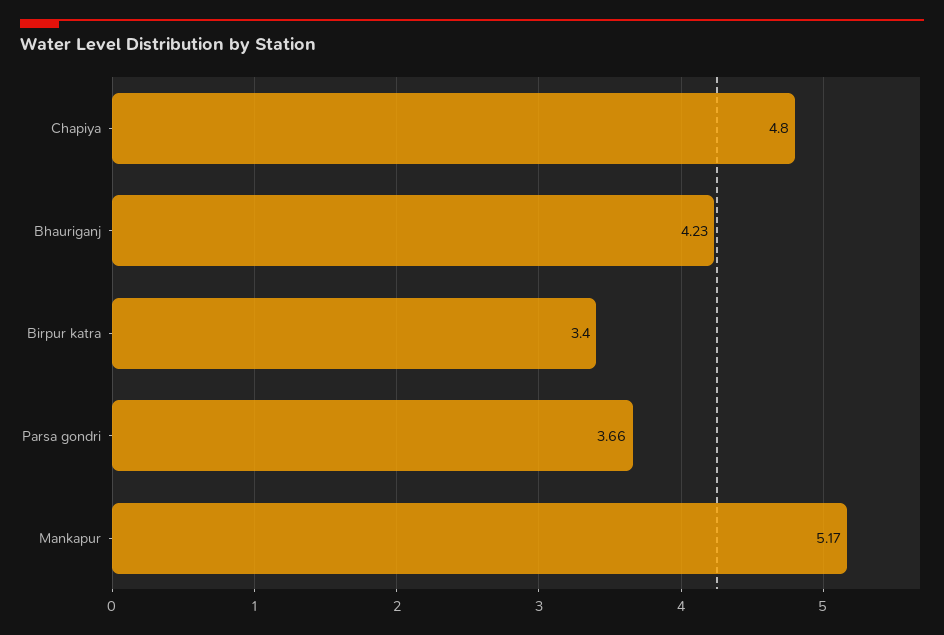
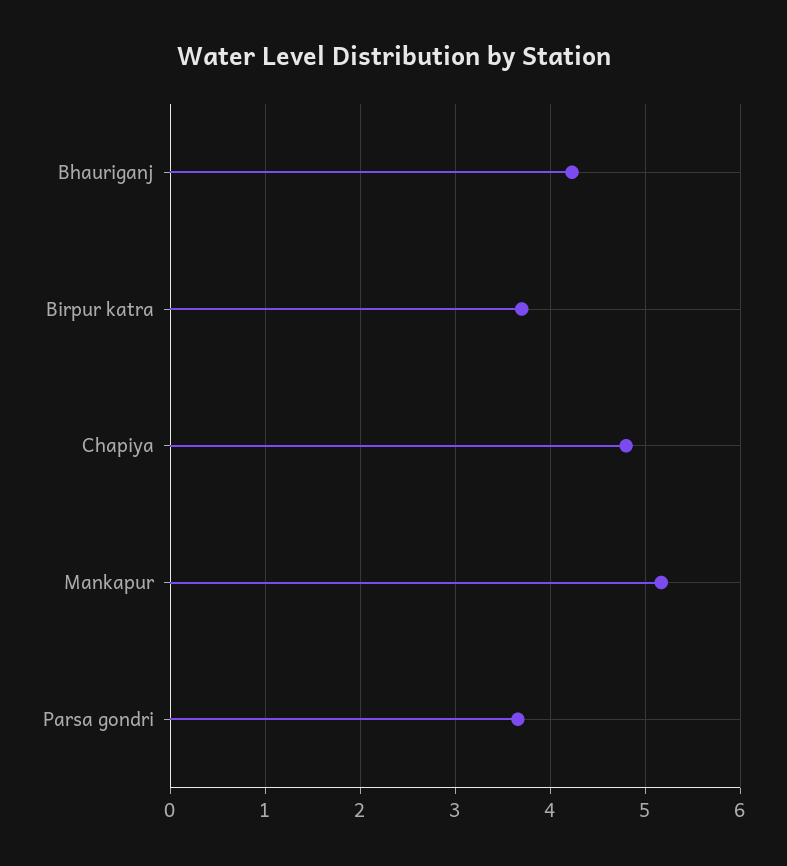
Birpur katra: 3.4 -> 3.7

